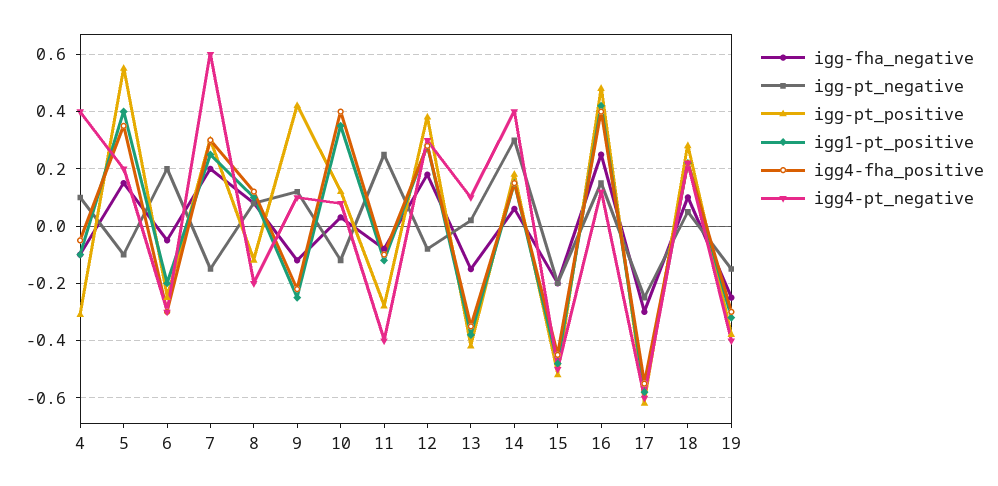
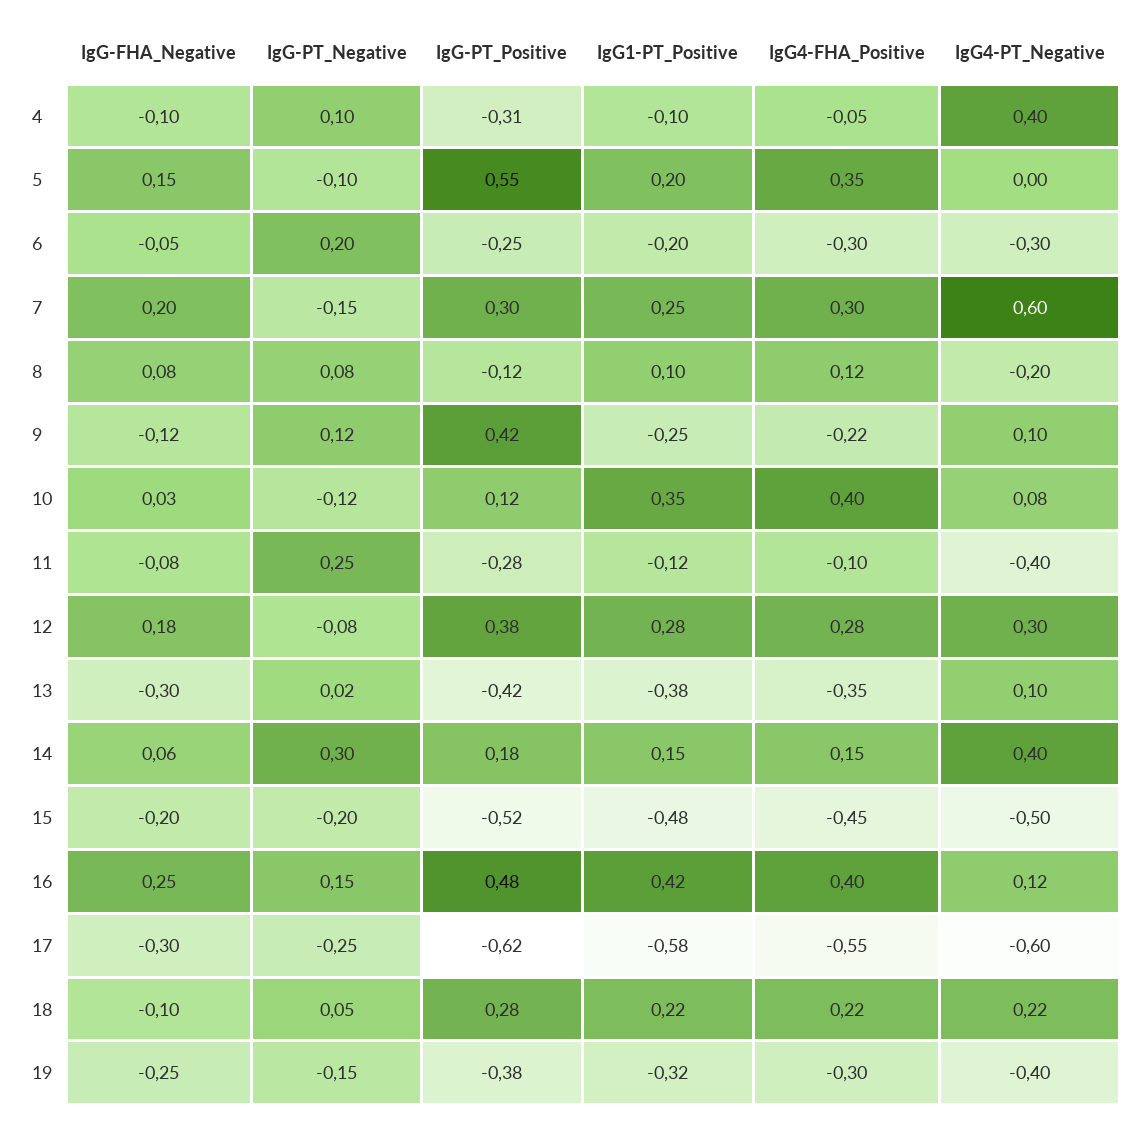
igg1-pt_positive, 5: 0.4 -> 0.2
igg4-pt_negative, 5: 0.2 -> 0
igg-fha_negative, 13: -0.15 -> -0.3
igg-fha_negative, 18: 0.1 -> -0.1

